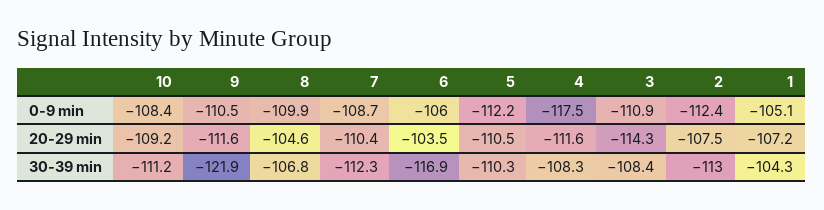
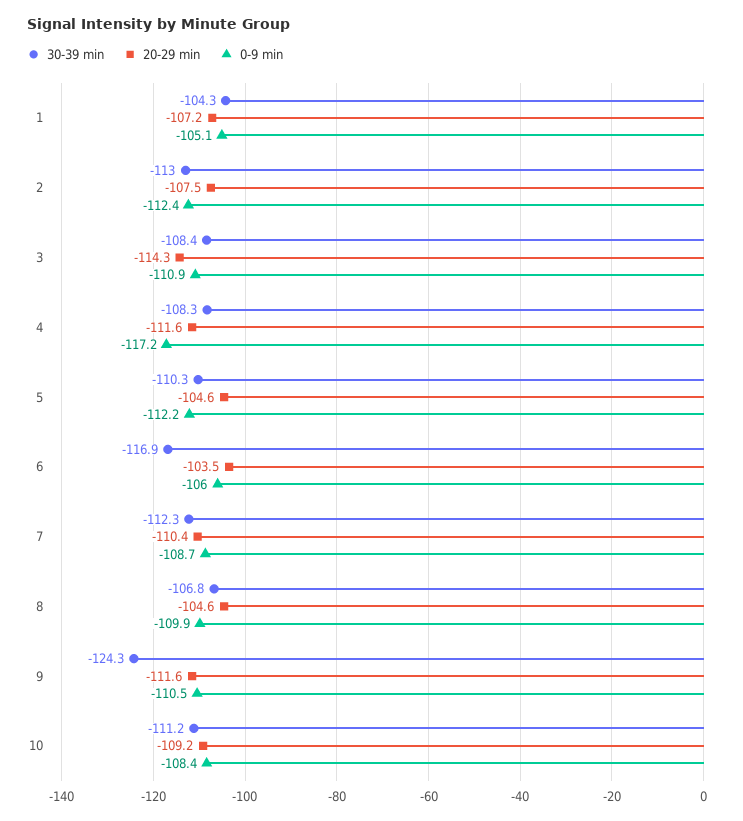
0-9 min, 4: -117.5 -> -117.2
20-29 min, 5: -110.5 -> -104.6
30-39 min, 9: -121.9 -> -124.3

